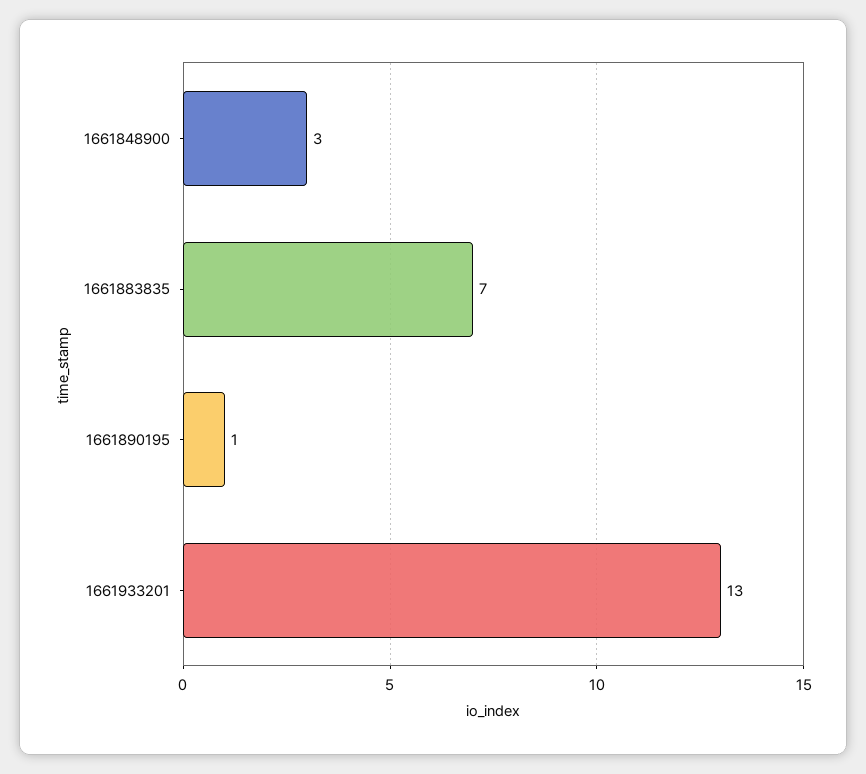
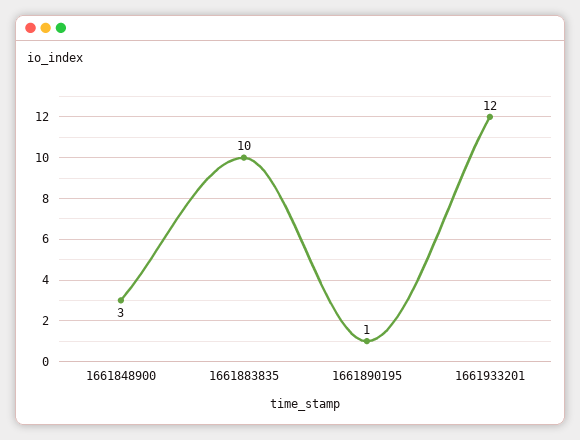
1661883835: 7 -> 10
1661933201: 13 -> 12

